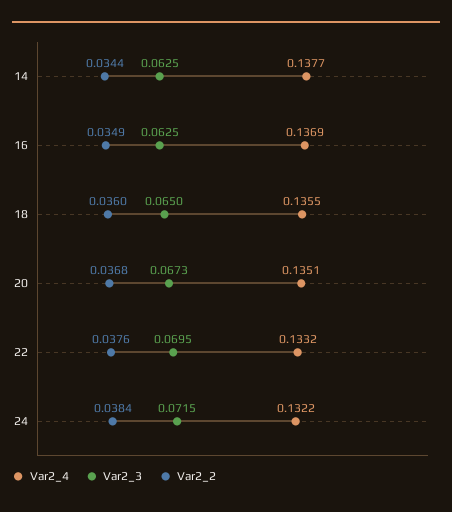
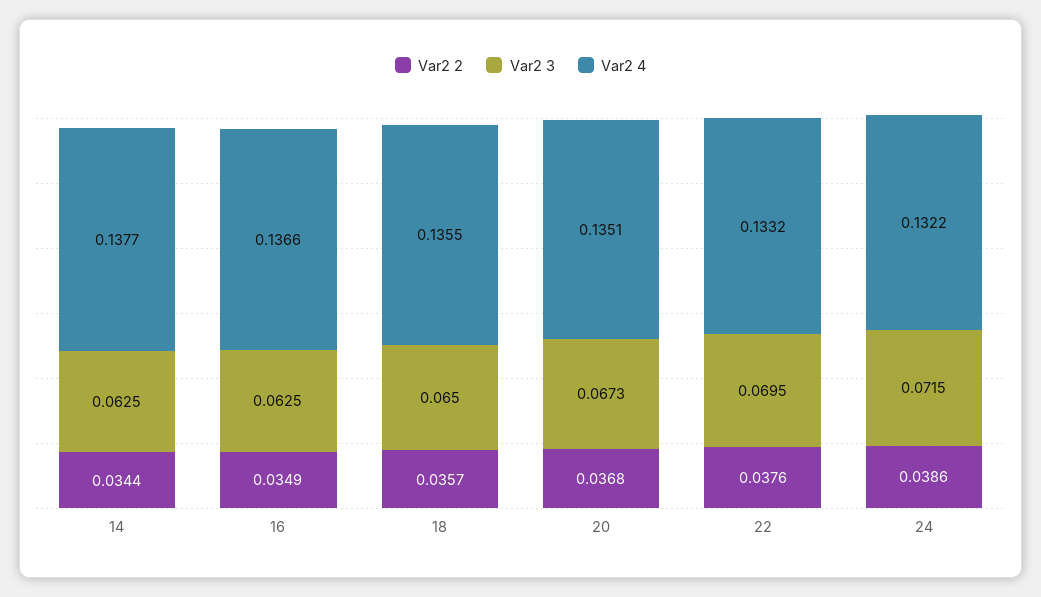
Var2_4, 16: 0.1369 -> 0.1366
Var2_2, 18: 0.036 -> 0.0357
Var2_2, 24: 0.0384 -> 0.0386

